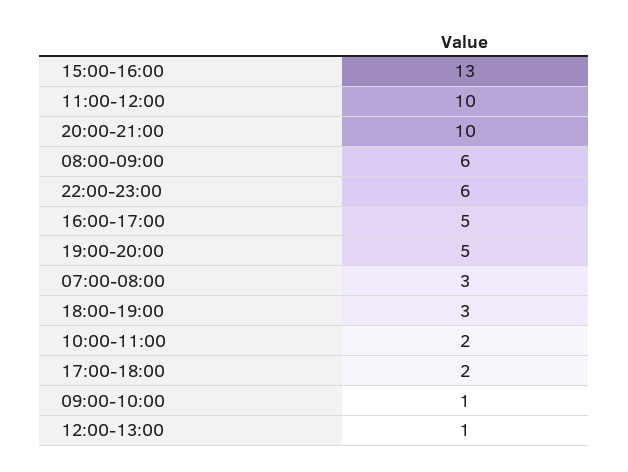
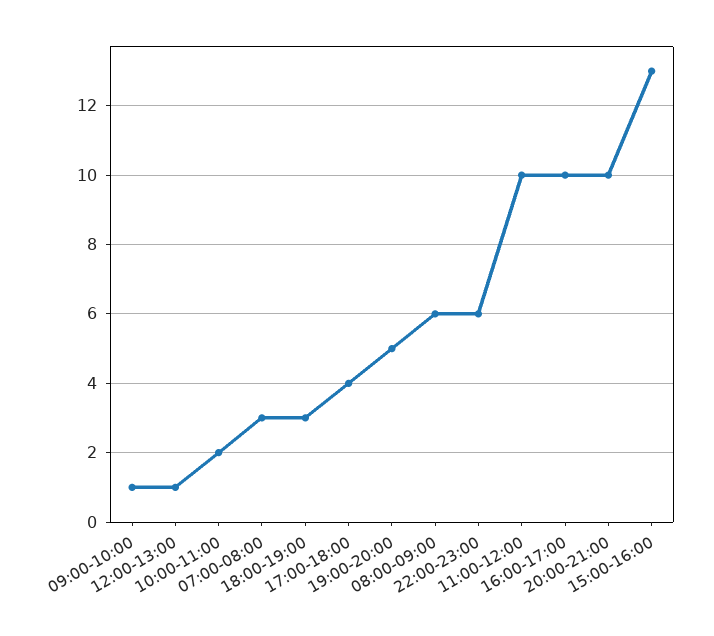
16:00-17:00: 5 -> 10
17:00-18:00: 2 -> 4

